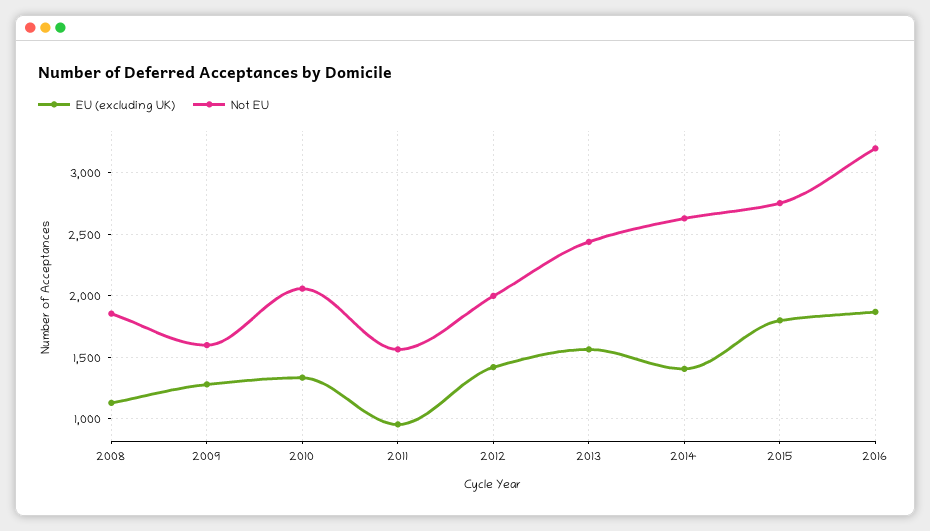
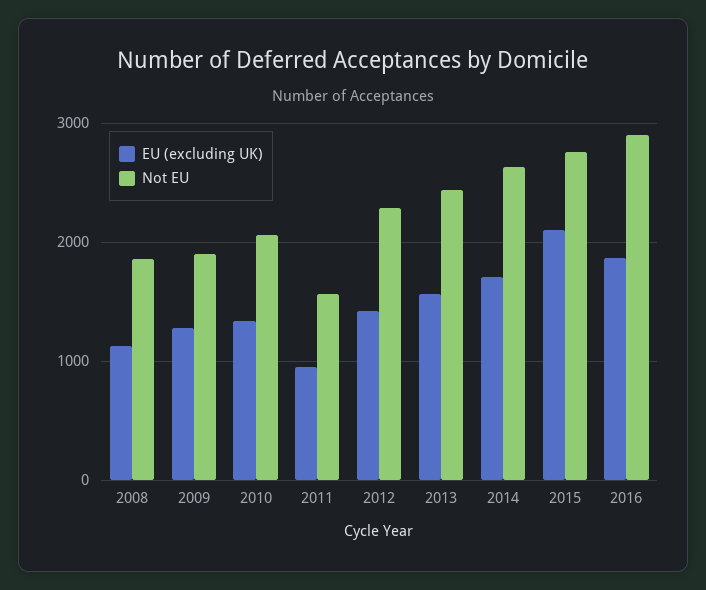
Not EU, 2009: 1600 -> 1900
Not EU, 2012: 2000 -> 2300
EU (excluding UK), 2014: 1400 -> 1700
EU (excluding UK), 2015: 1800 -> 2100
Not EU, 2016: 3200 -> 2900

